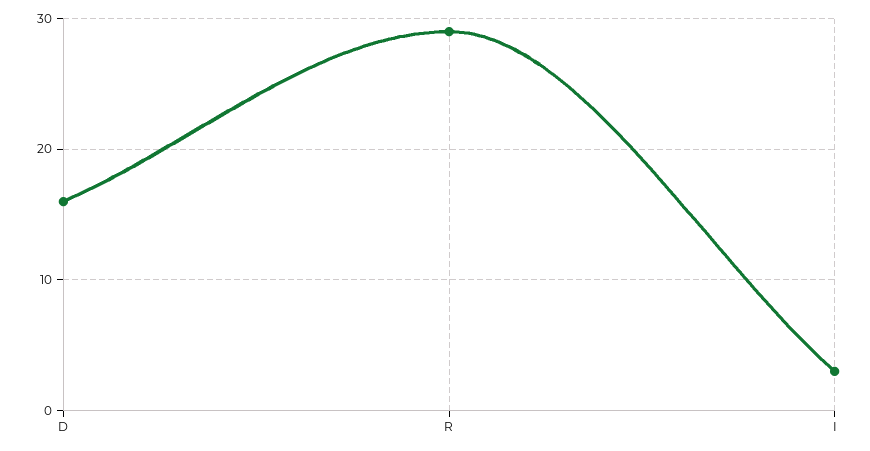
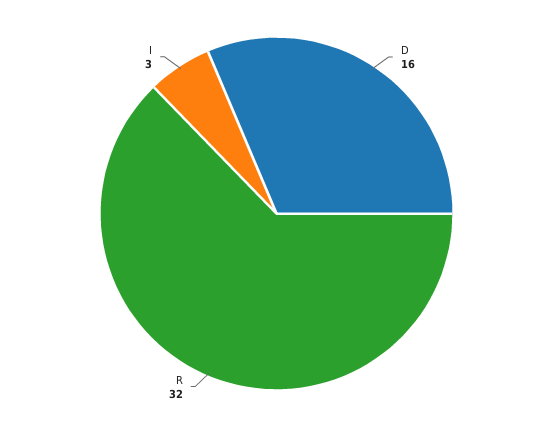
R: 29 -> 32

